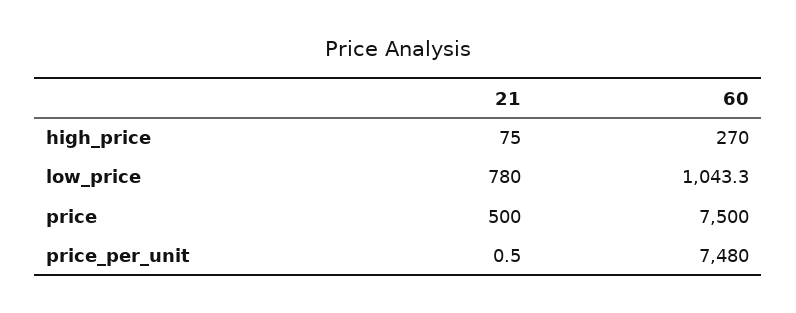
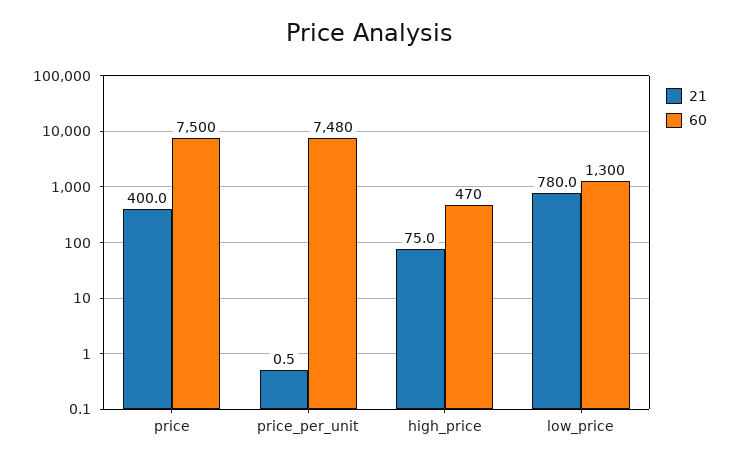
60, high_price: 270 -> 470
60, low_price: 1043.3 -> 1300
21, price: 500 -> 400

